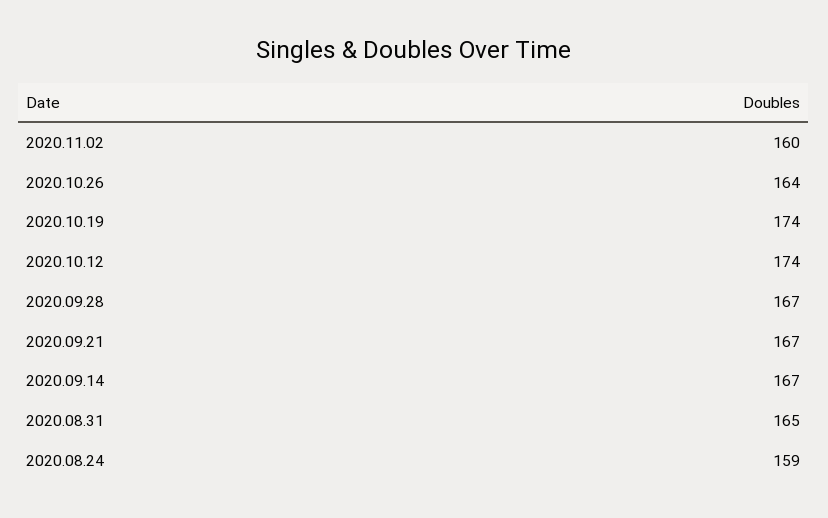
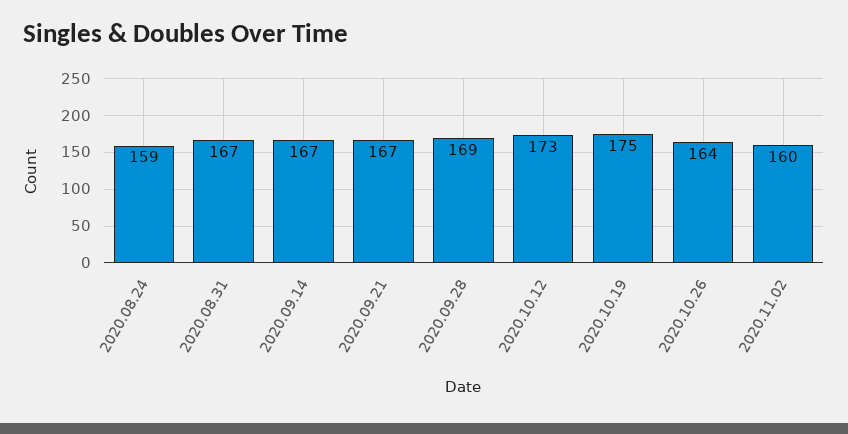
2020.10.19: 174 -> 175
2020.10.12: 174 -> 173
2020.09.28: 167 -> 169
2020.08.31: 165 -> 167

